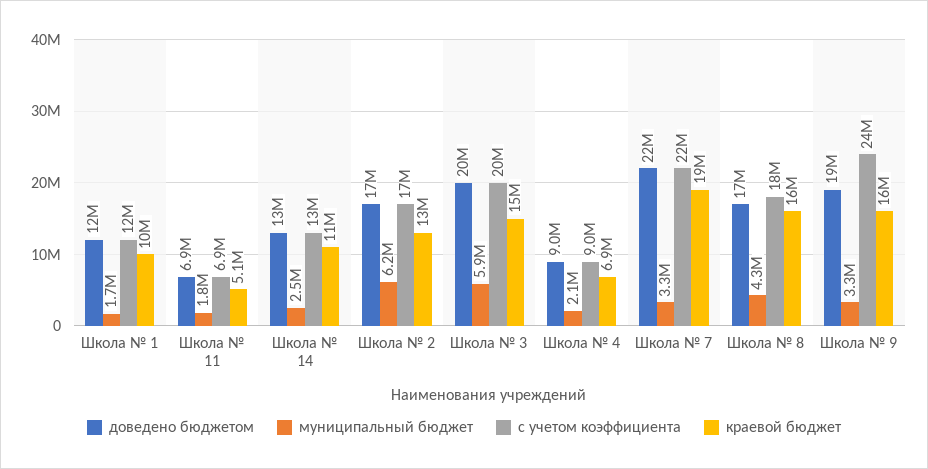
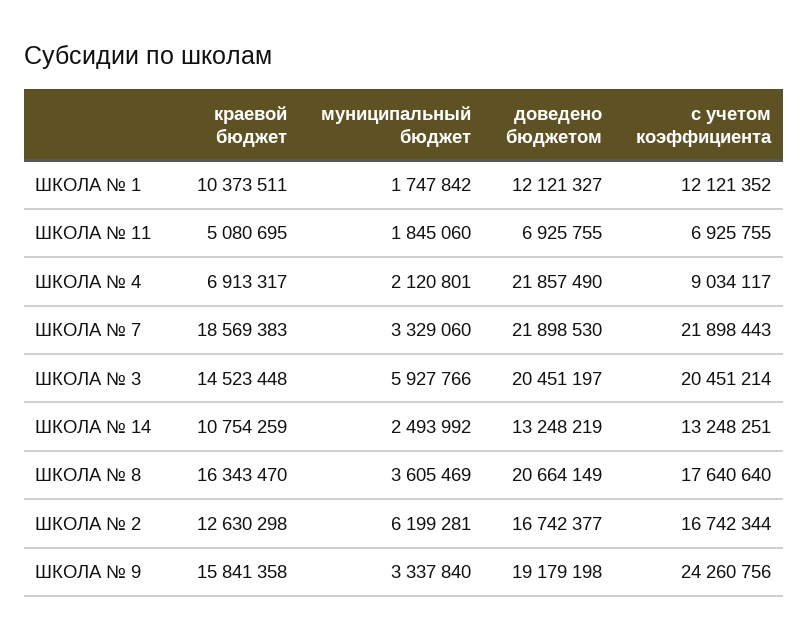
доведено бюджетом, Школа № 4: 9000000 -> 21857490
доведено бюджетом, Школа № 8: 17000000 -> 20664149
муниципальный бюджет, Школа № 8: 4300000 -> 3605469

